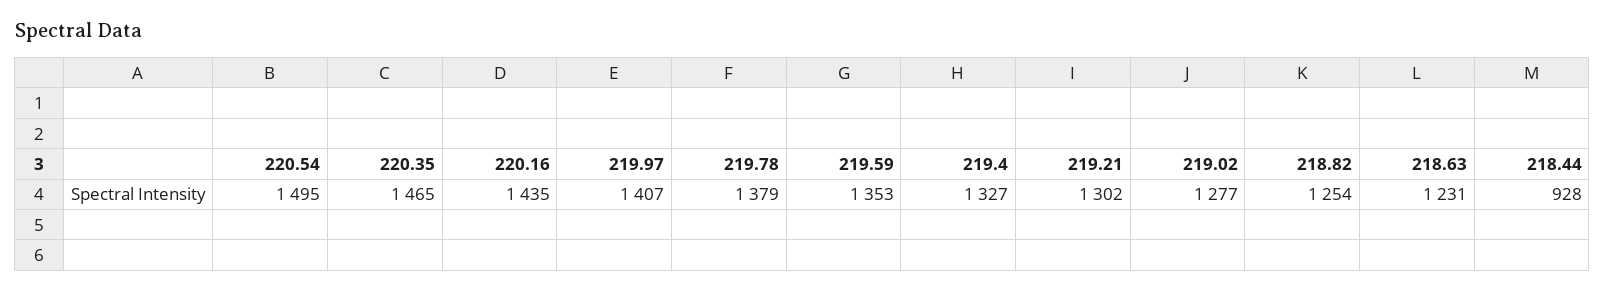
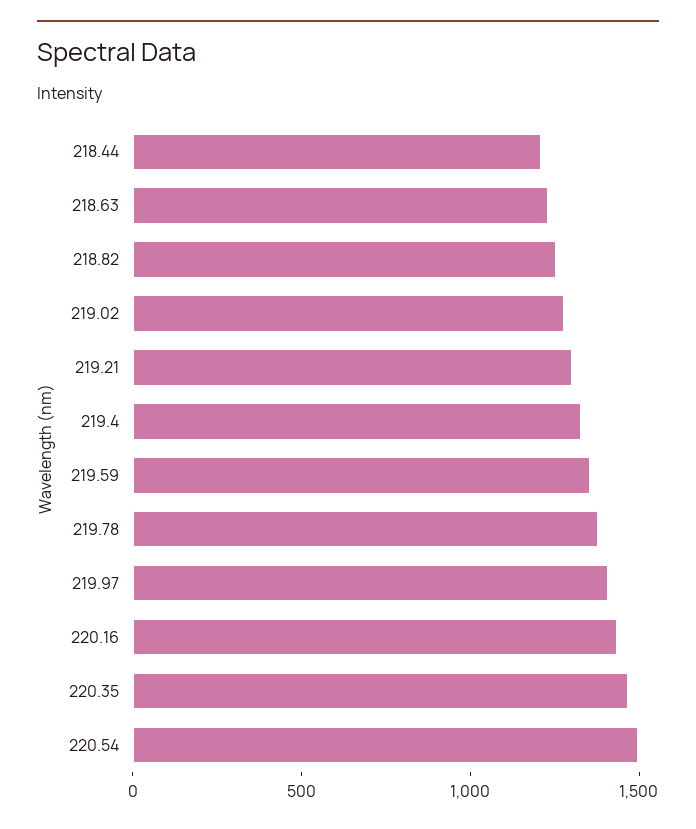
218.44: 928 -> 1200

